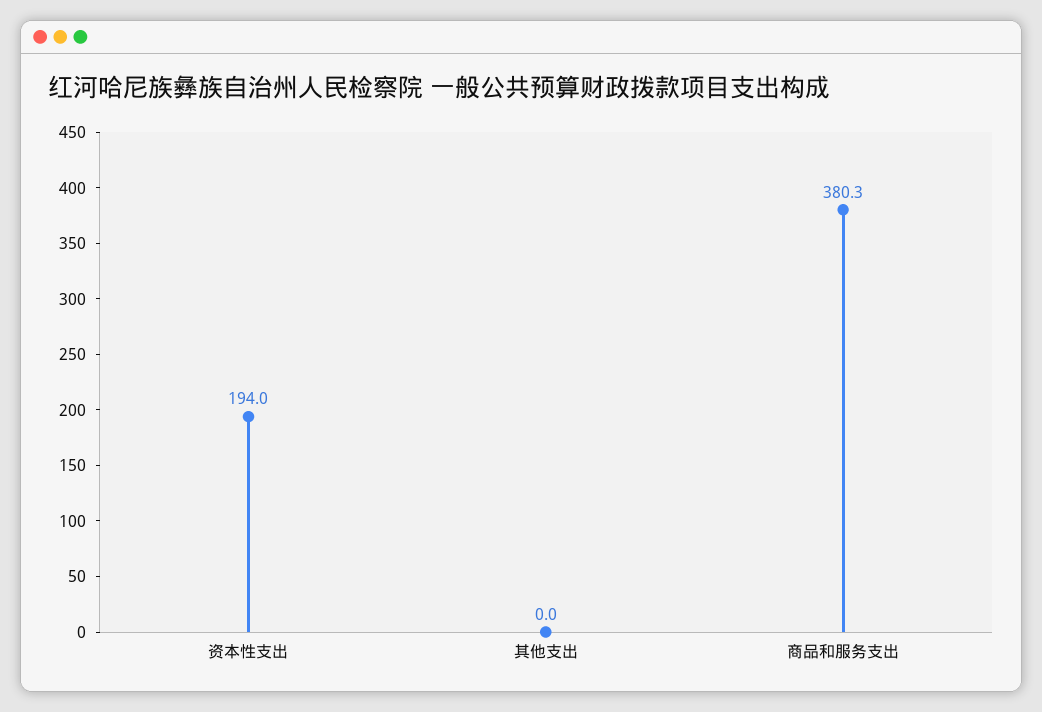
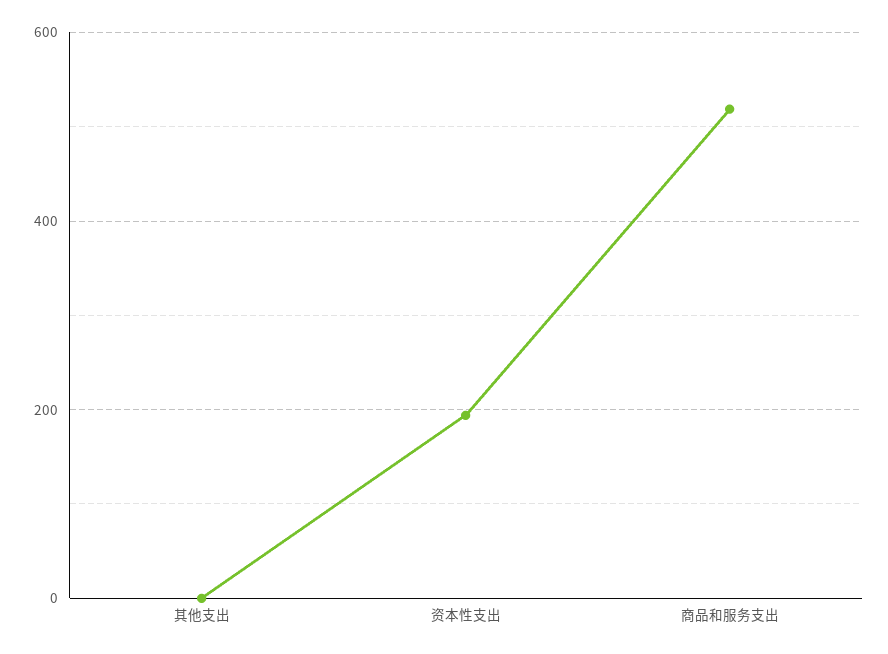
商品和服务支出: 380.3 -> 520

